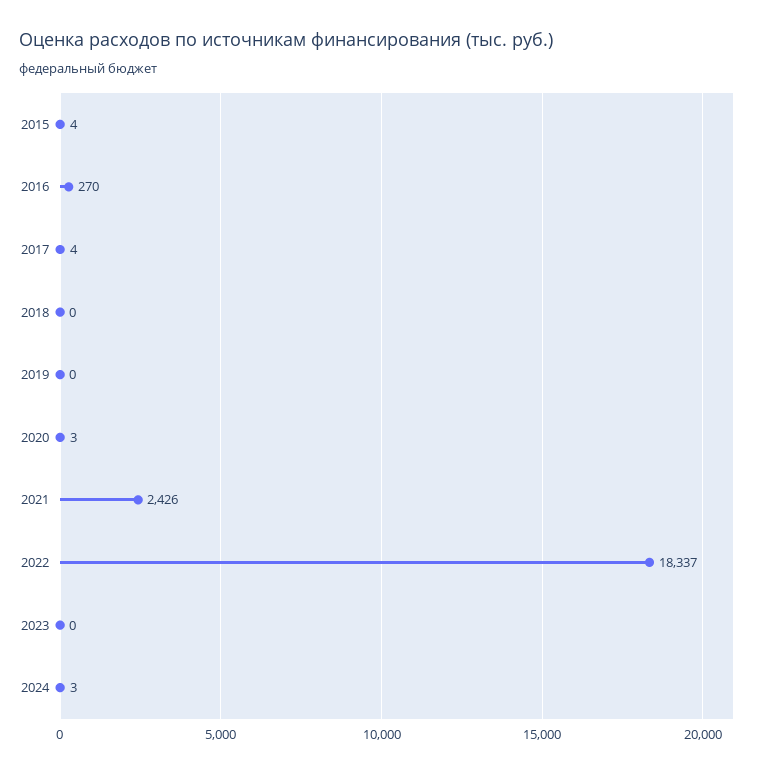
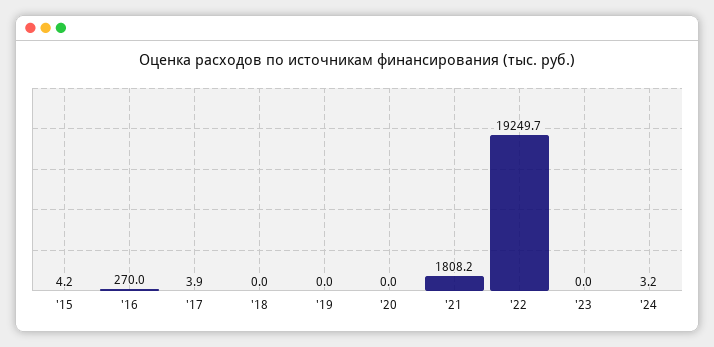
2020: 3 -> 0
2021: 2426 -> 1808.2
2022: 18337 -> 19249.7

